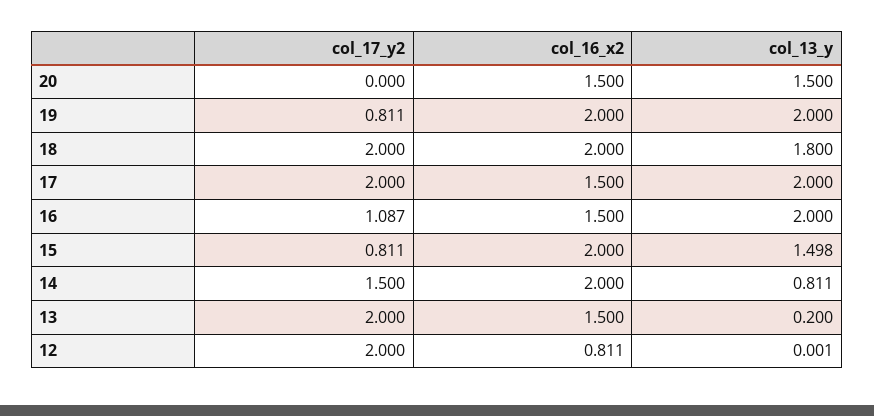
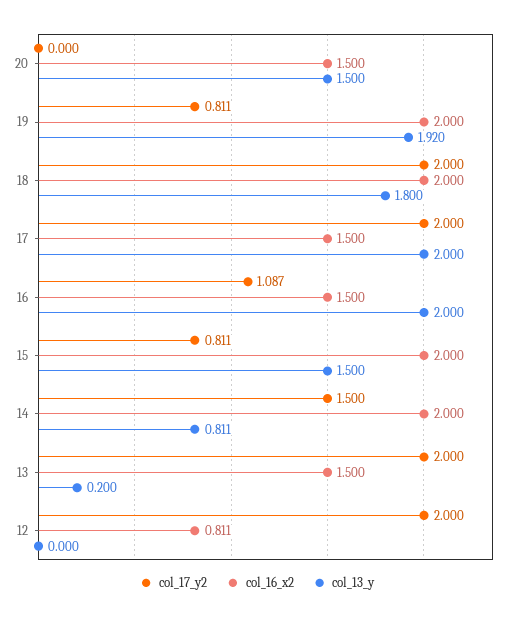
col_13_y, 19: 2 -> 1.92
col_13_y, 15: 1.498 -> 1.5
col_13_y, 12: 0.001 -> 0

